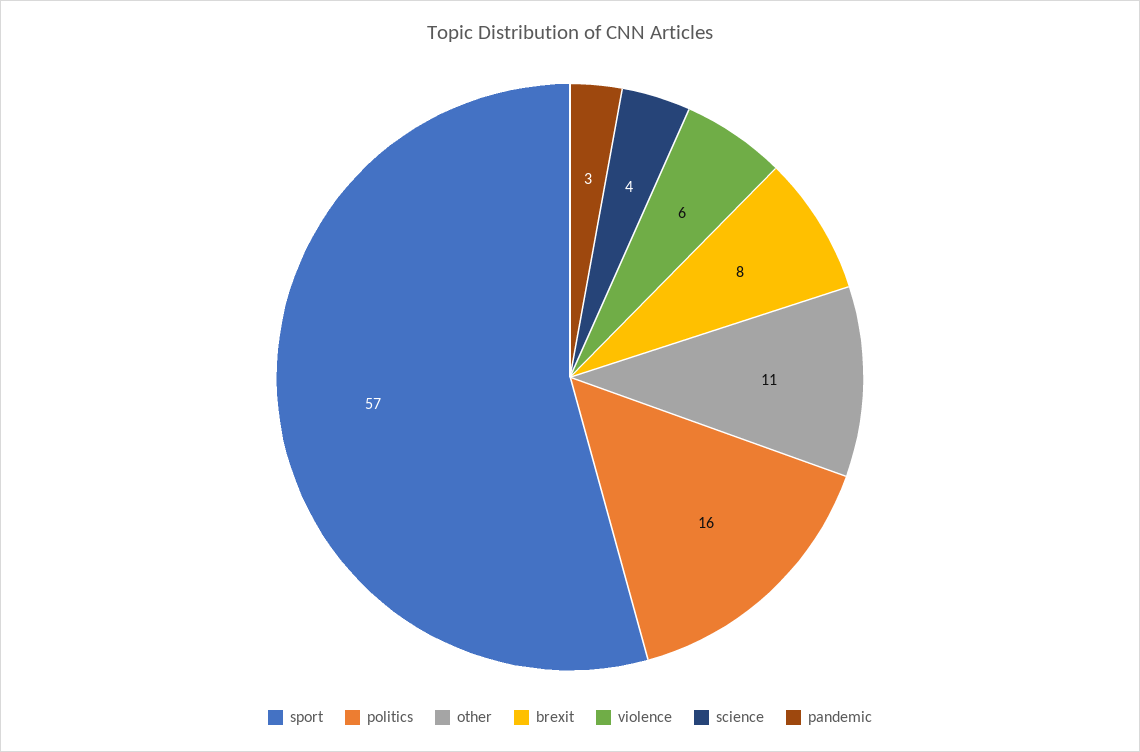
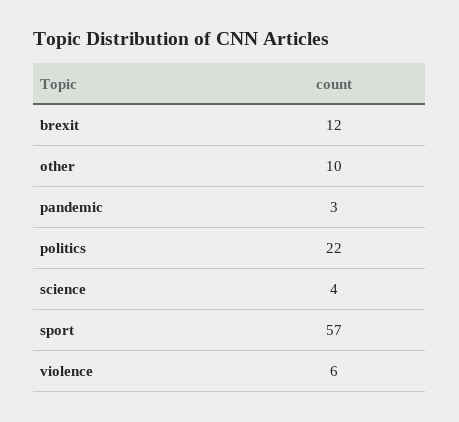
politics: 16 -> 22
other: 11 -> 10
brexit: 8 -> 12

